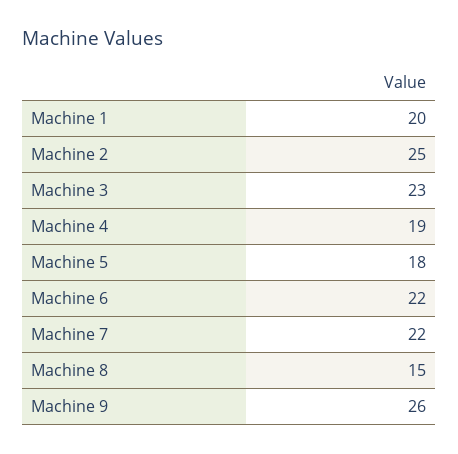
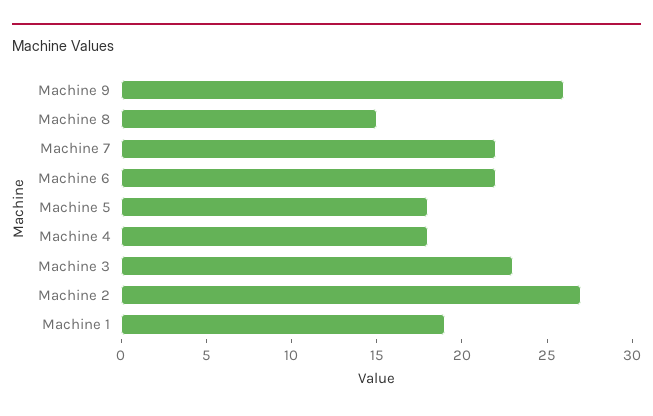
Machine 1: 20 -> 19
Machine 2: 25 -> 27
Machine 4: 19 -> 18

